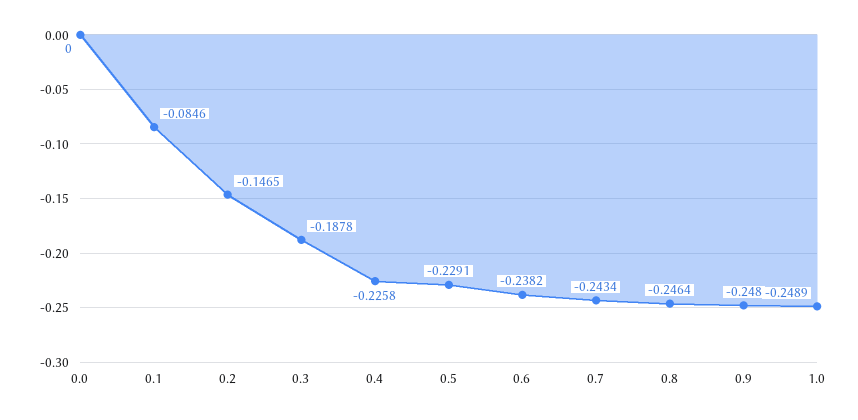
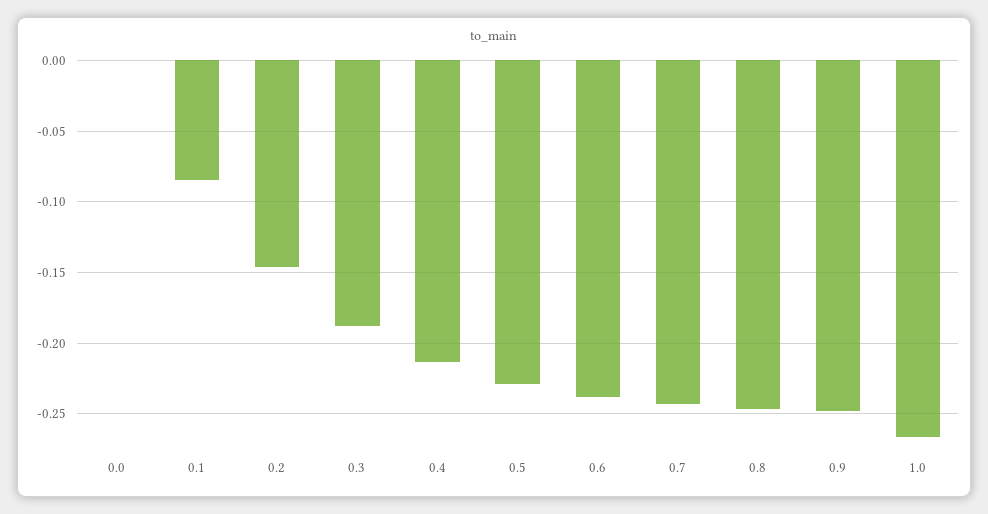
0.4: -0.2258 -> -0.215
1.0: -0.2489 -> -0.265

